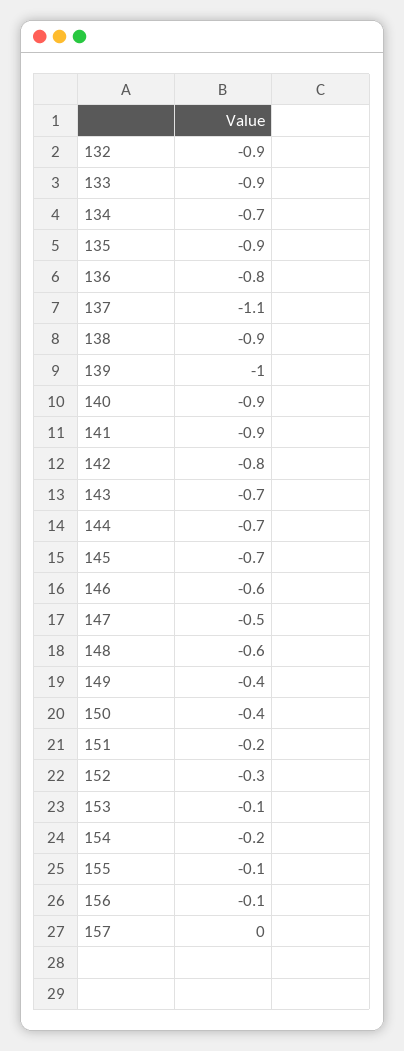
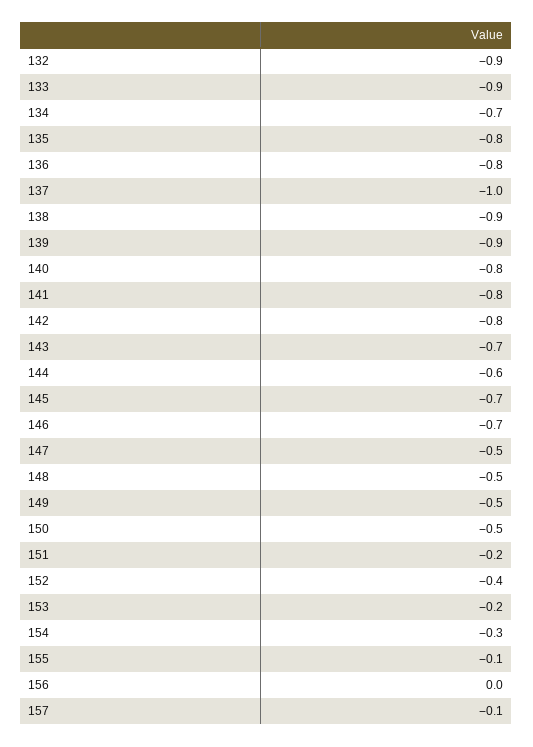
135: -0.9 -> -0.8
137: -1.1 -> -1
139: -1 -> -0.9
140: -0.9 -> -0.8
141: -0.9 -> -0.8
144: -0.7 -> -0.6
146: -0.6 -> -0.7
148: -0.6 -> -0.5
149: -0.4 -> -0.5
150: -0.4 -> -0.5
152: -0.3 -> -0.4
153: -0.1 -> -0.2
154: -0.2 -> -0.3
156: -0.1 -> 0
157: 0 -> -0.1

